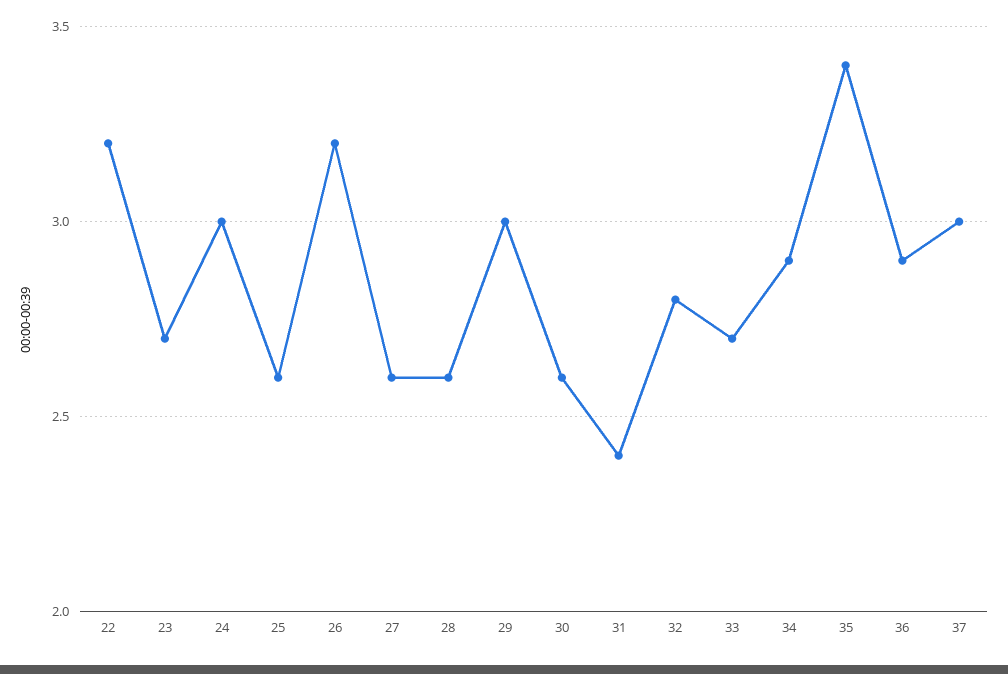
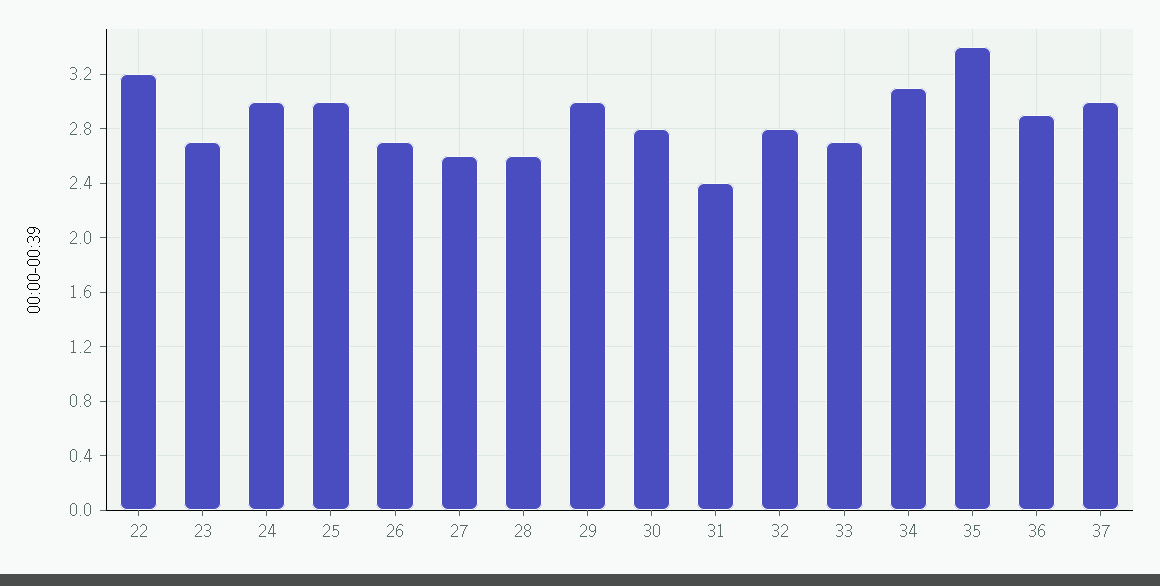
25: 2.6 -> 3
26: 3.2 -> 2.7
30: 2.6 -> 2.8
34: 2.9 -> 3.1

